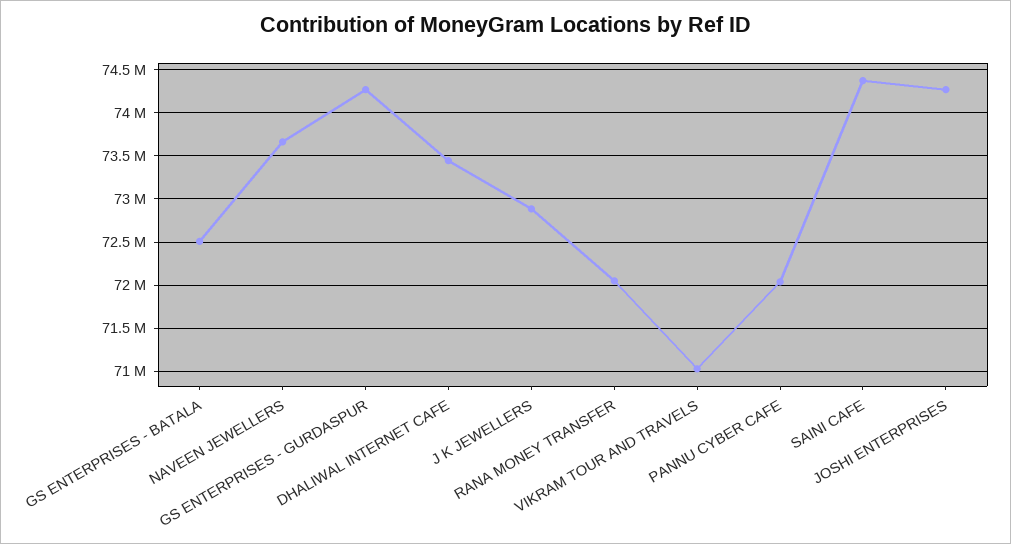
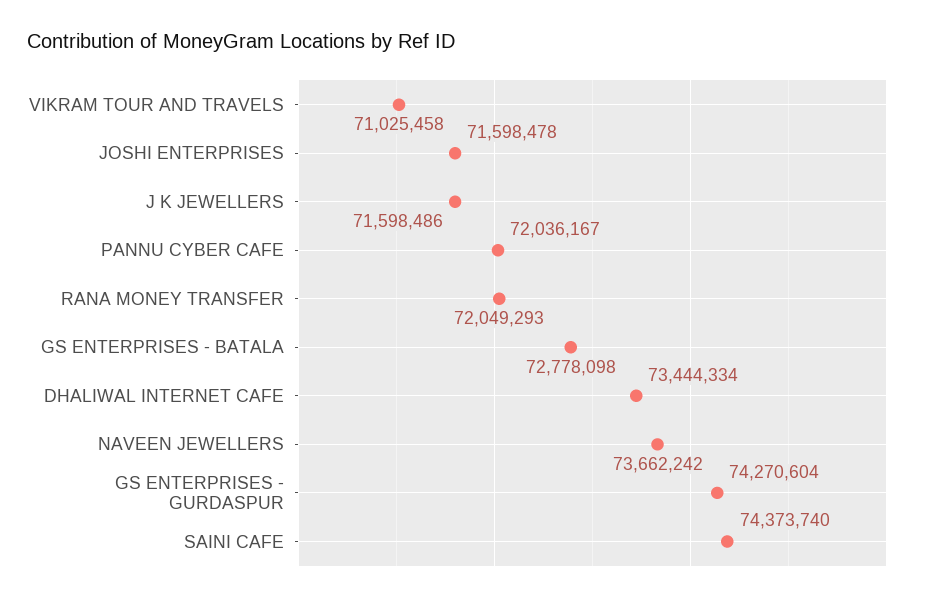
GS ENTERPRISES - BATALA: 72500000 -> 72778098
J K JEWELLERS: 72900000 -> 71598486
JOSHI ENTERPRISES: 74300000 -> 71598478

